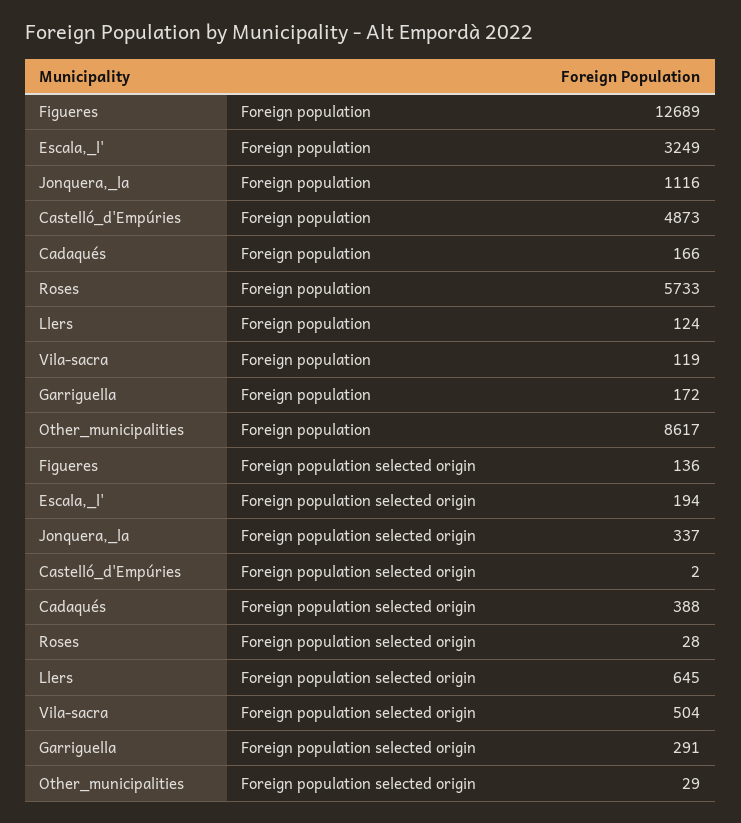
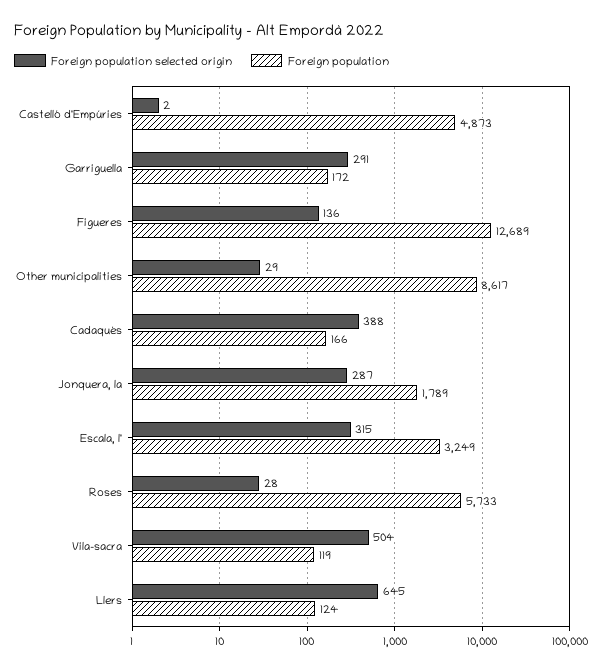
Foreign population, Jonquera,_la: 1116 -> 1789
Foreign population selected origin, Escala,_l': 194 -> 315
Foreign population selected origin, Jonquera,_la: 337 -> 287

